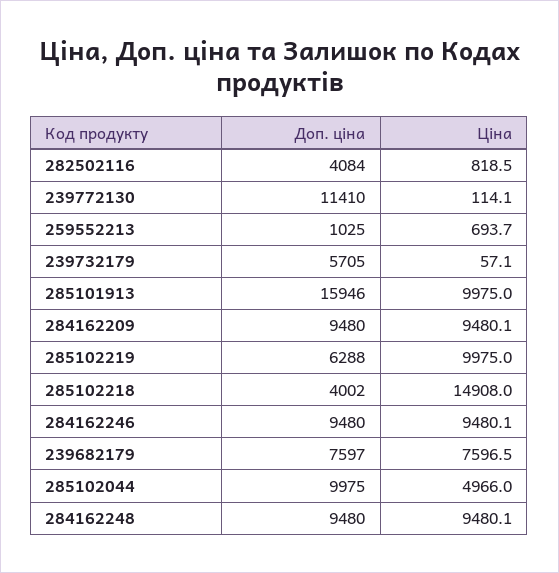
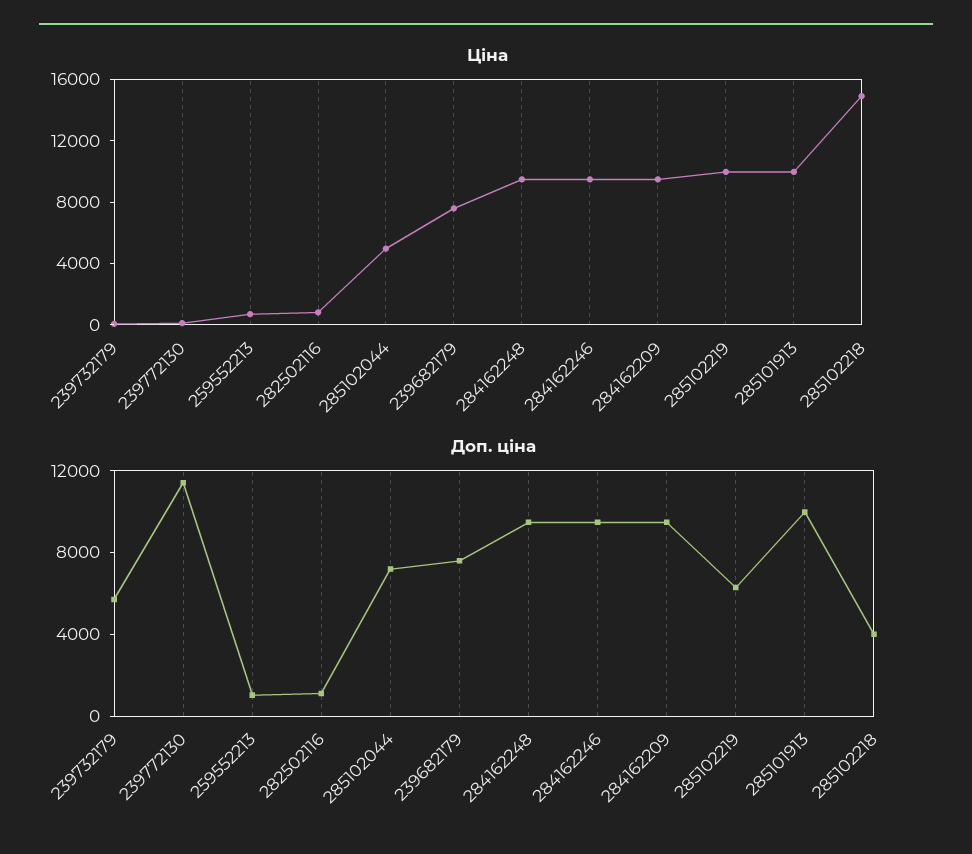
Доп. ціна, 282502116: 4084 -> 1000
Доп. ціна, 285101913: 15946 -> 10000
Доп. ціна, 285102044: 9975 -> 7000

